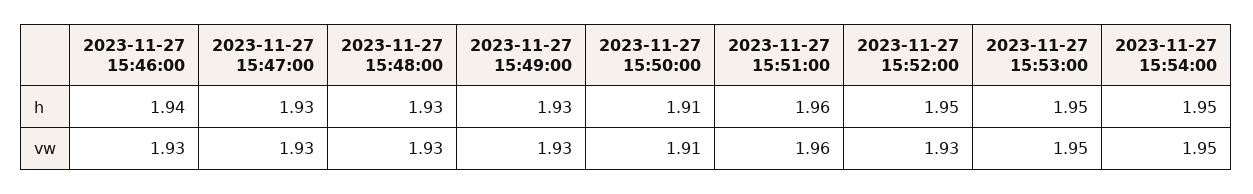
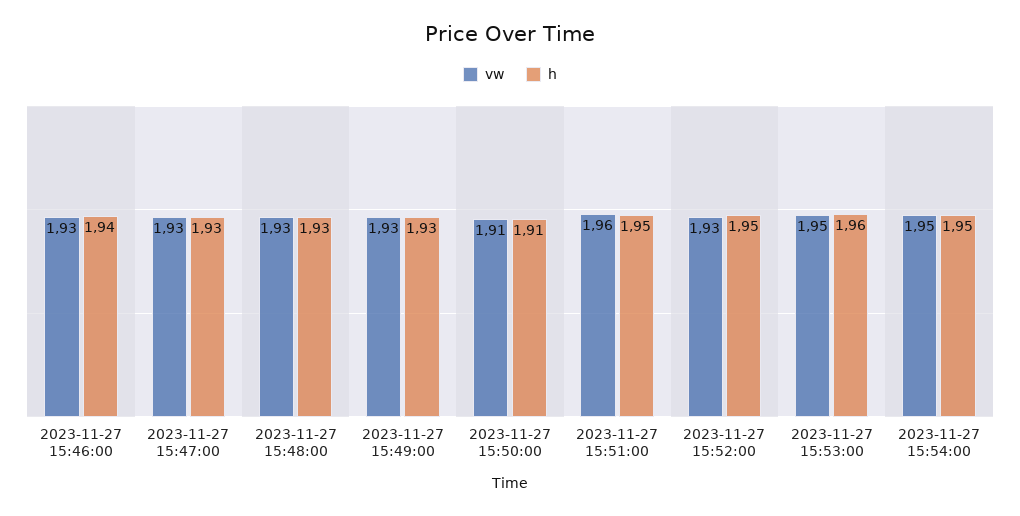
h, 2023-11-27 15:51:00: 1.96 -> 1.95
h, 2023-11-27 15:53:00: 1.95 -> 1.96

